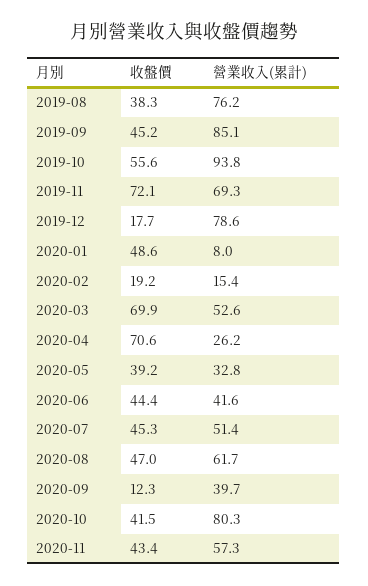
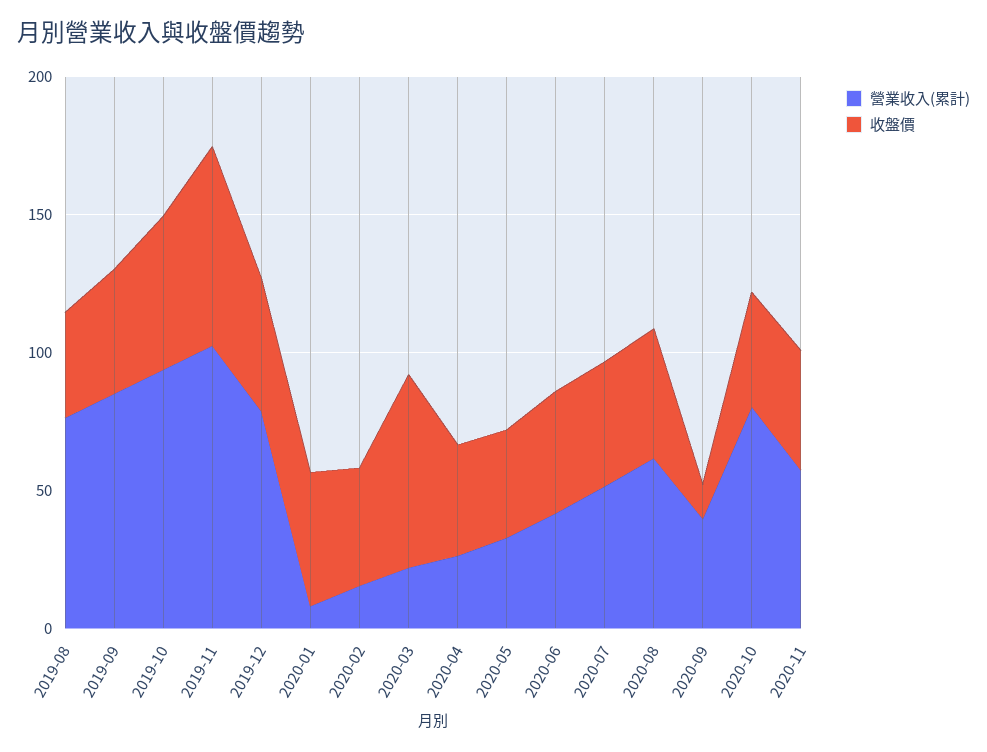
營業收入(累計), 2019-11: 69.3 -> 100
收盤價, 2019-12: 17.7 -> 50
收盤價, 2020-02: 19.2 -> 40
營業收入(累計), 2020-03: 52.6 -> 20
收盤價, 2020-04: 70.6 -> 40

